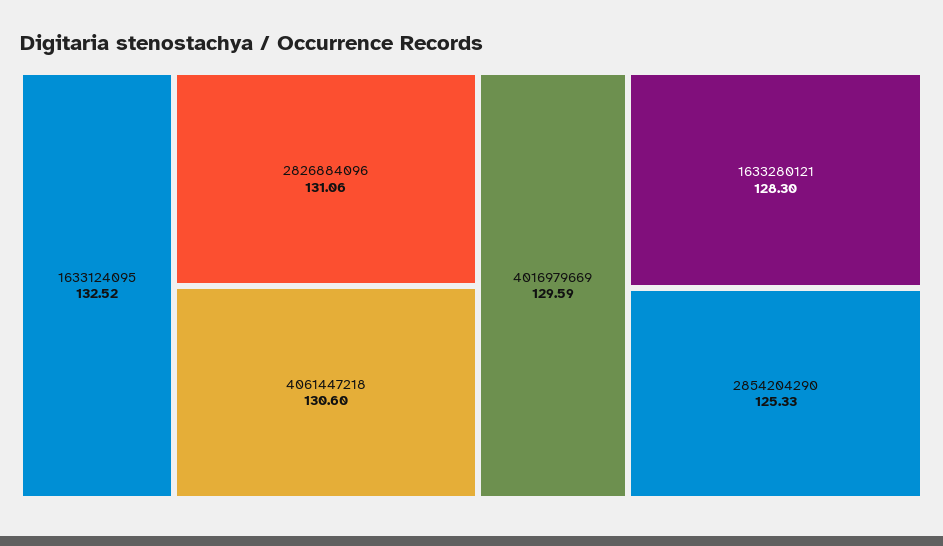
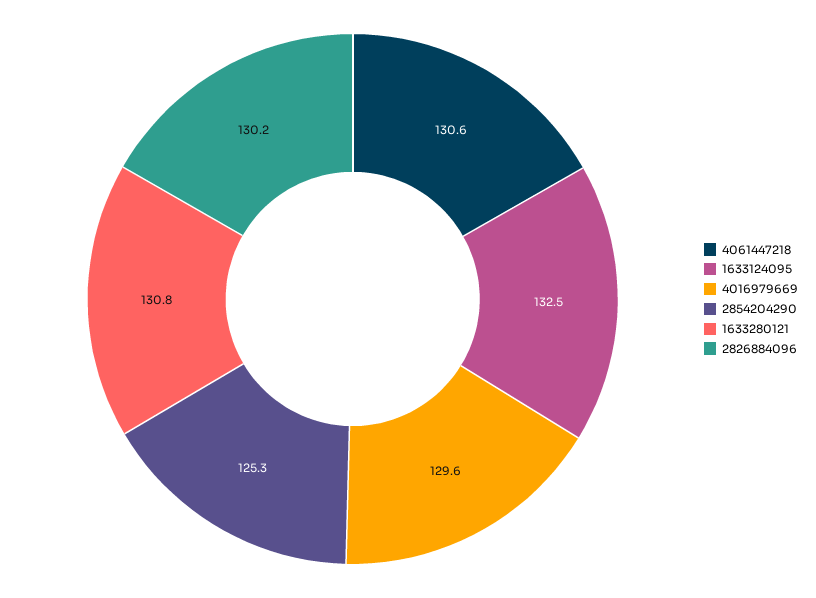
2826884096: 131.06 -> 130.2
1633280121: 128.3 -> 130.8

